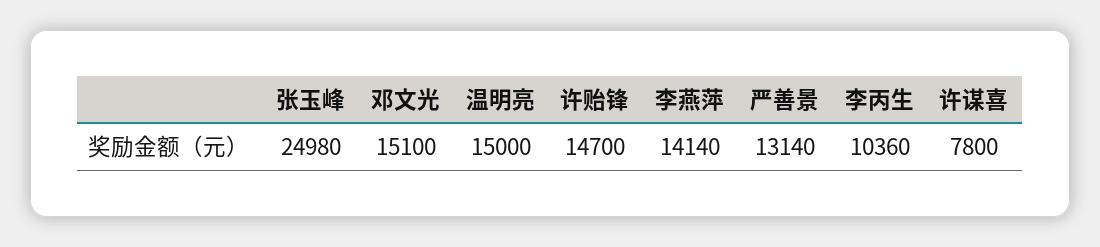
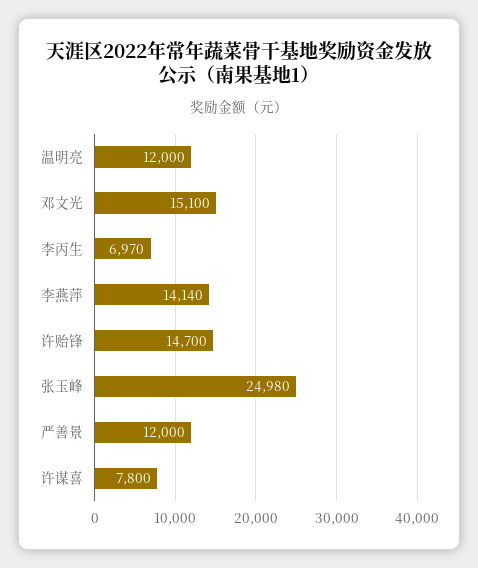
温明亮: 15000 -> 12000
严善景: 13140 -> 12000
李丙生: 10360 -> 6970

